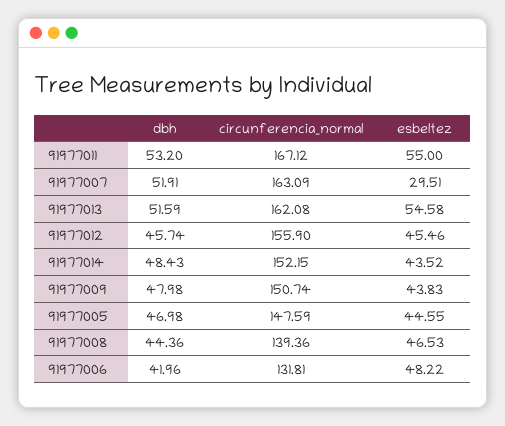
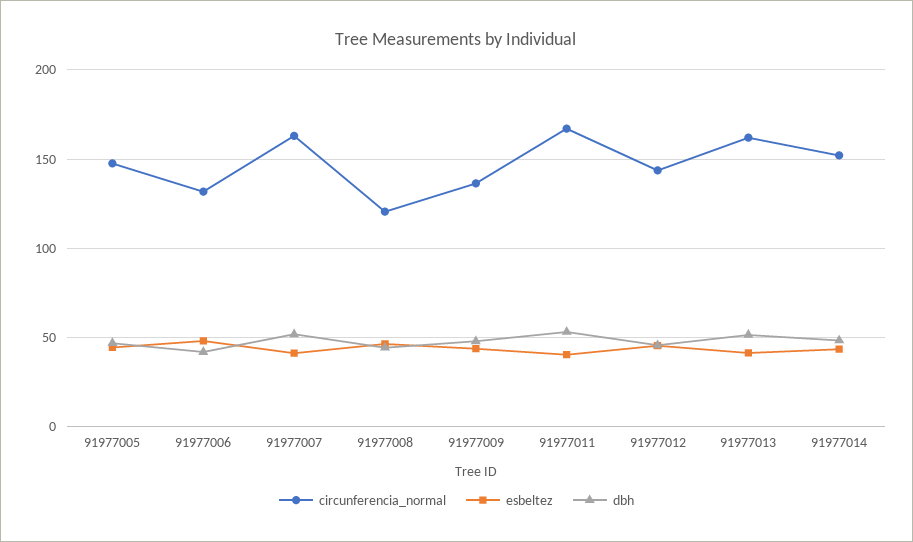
esbeltez, 91977011: 55 -> 40
esbeltez, 91977007: 29.51 -> 40
esbeltez, 91977013: 54.58 -> 40
circunferencia_normal, 91977012: 155.9 -> 145
circunferencia_normal, 91977009: 150.74 -> 135
circunferencia_normal, 91977008: 139.36 -> 120

